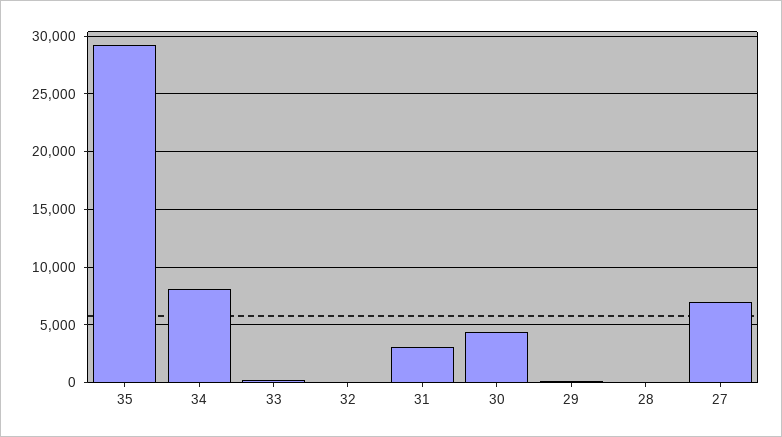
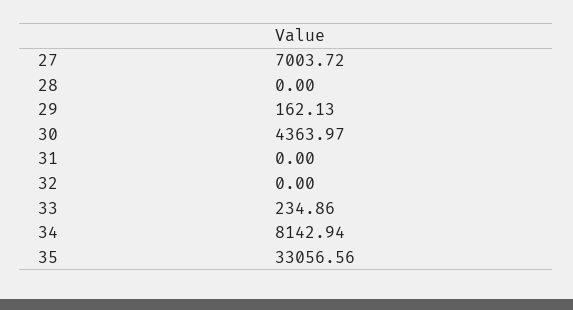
35: 29000 -> 33056.56
31: 3000 -> 0

